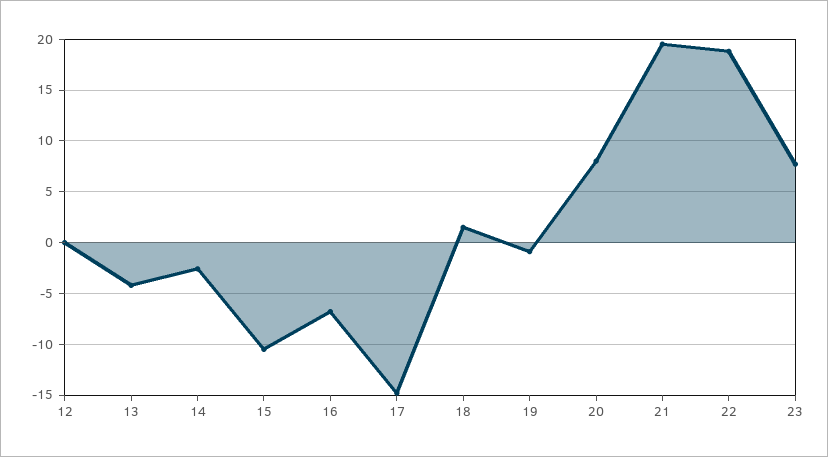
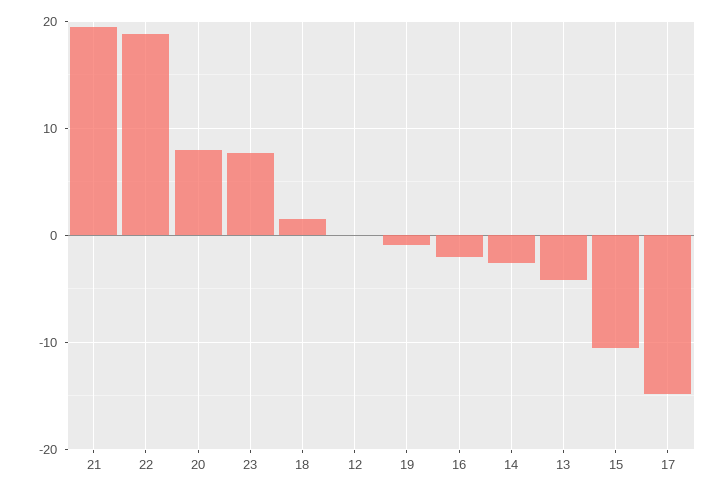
16: -7 -> -2

